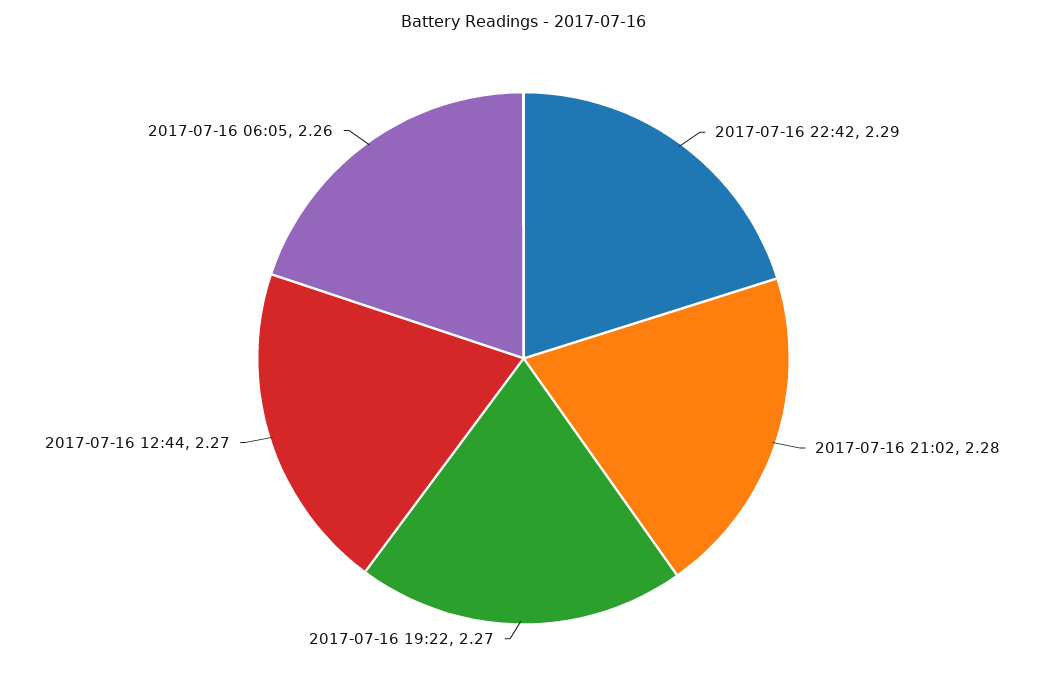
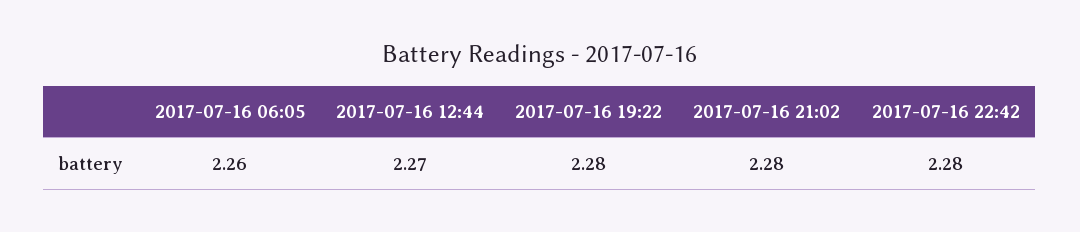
2017-07-16 22:42: 2.29 -> 2.28
2017-07-16 19:22: 2.27 -> 2.28

